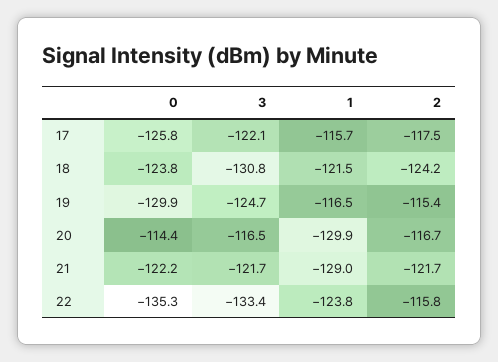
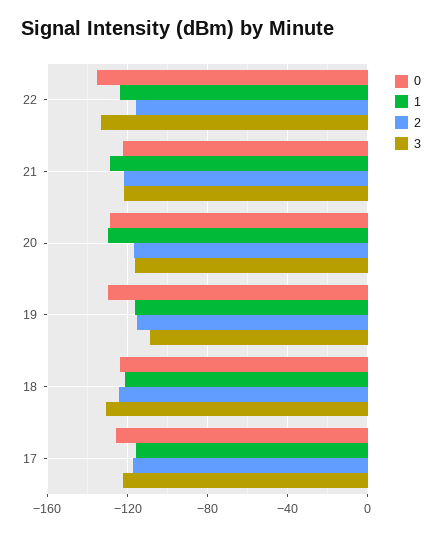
3, 19: -124.7 -> -110
0, 20: -114.4 -> -130

